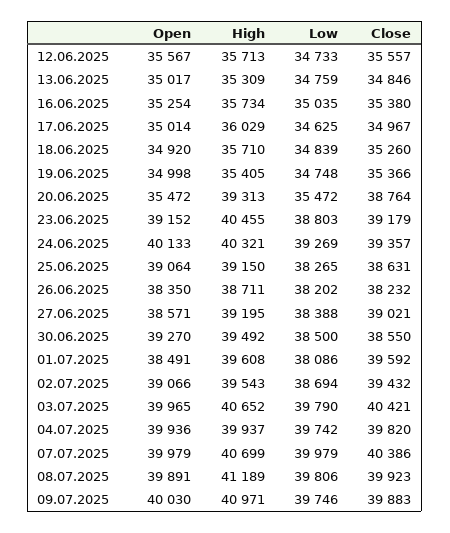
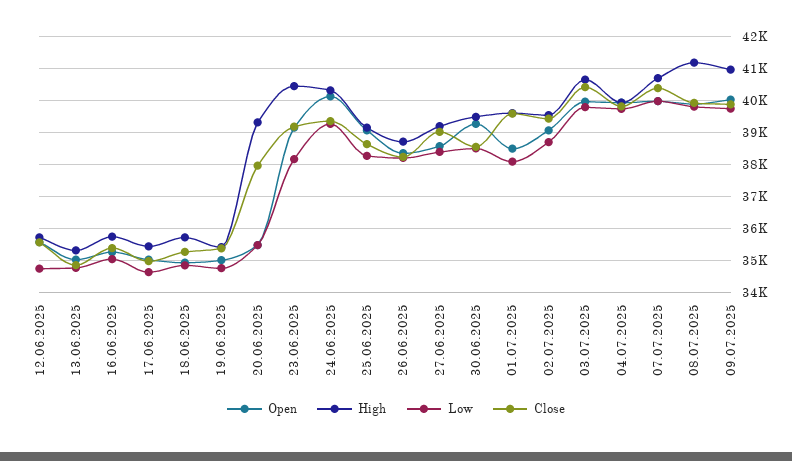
High, 17.06.2025: 36029 -> 35400
Close, 20.06.2025: 38764 -> 38000
Low, 23.06.2025: 38803 -> 38200

